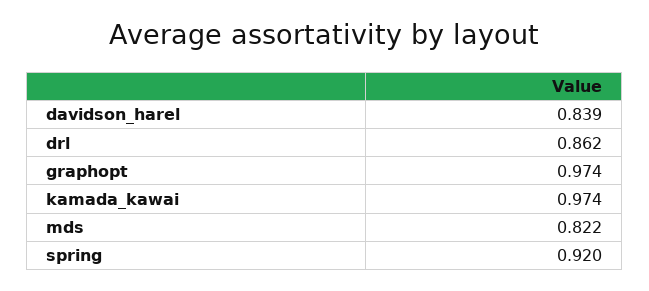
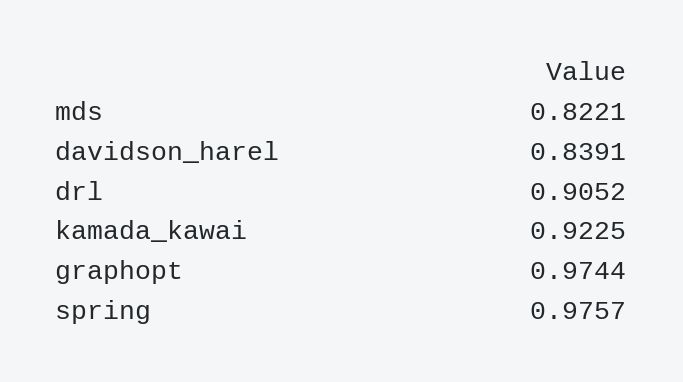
drl: 0.862 -> 0.9052
kamada_kawai: 0.974 -> 0.9225
spring: 0.92 -> 0.9757

